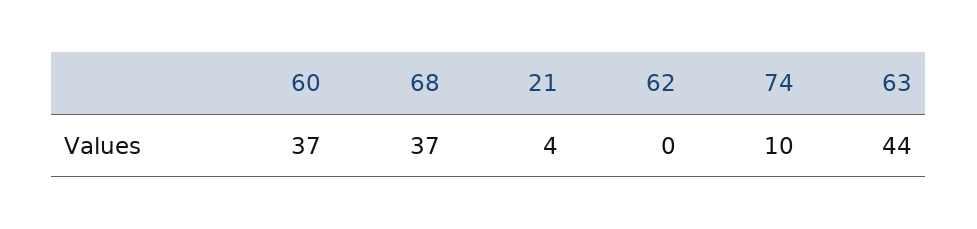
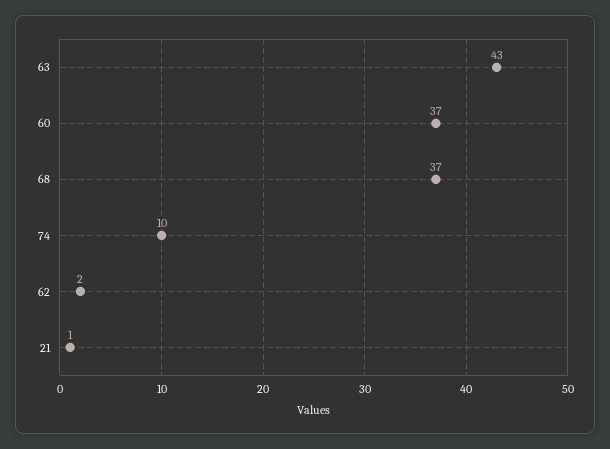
21: 4 -> 1
62: 0 -> 2
63: 44 -> 43

